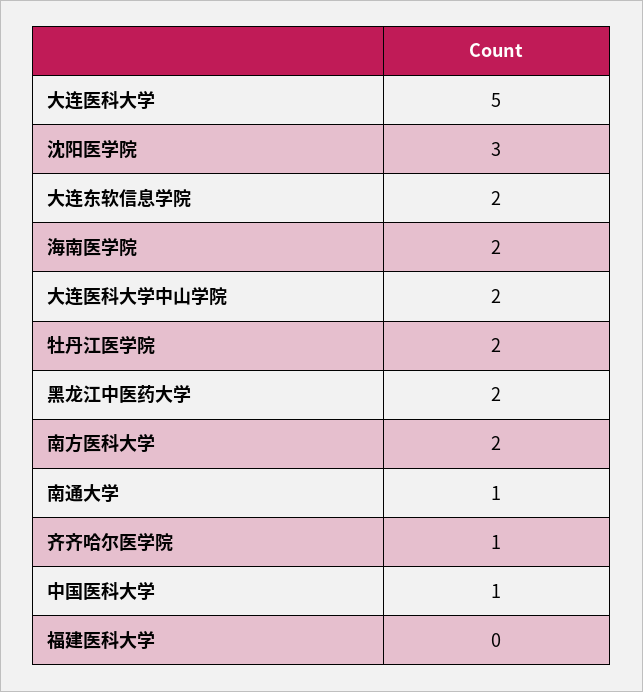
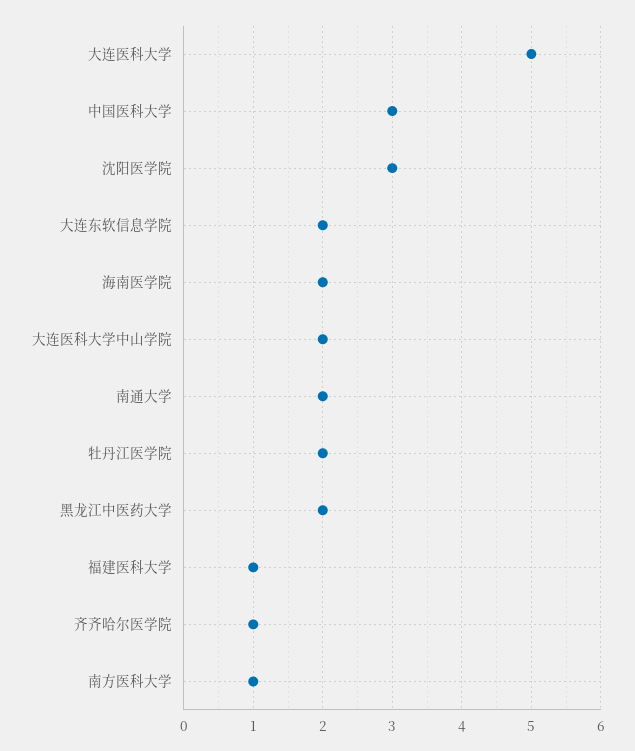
南方医科大学: 2 -> 1
南通大学: 1 -> 2
中国医科大学: 1 -> 3
福建医科大学: 0 -> 1

